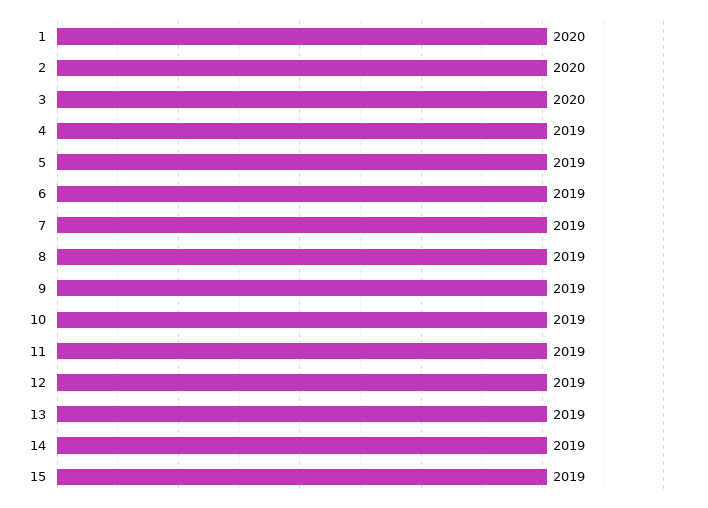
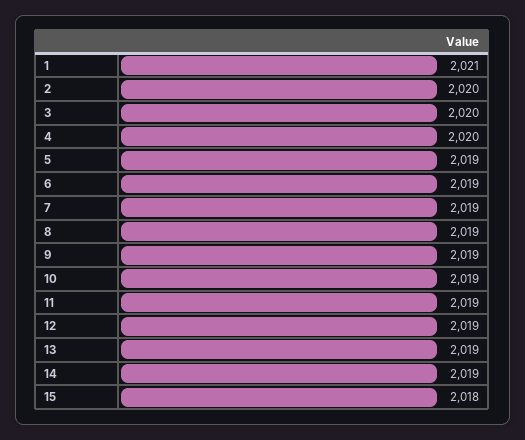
1: 2020 -> 2021
4: 2019 -> 2020
15: 2019 -> 2018

